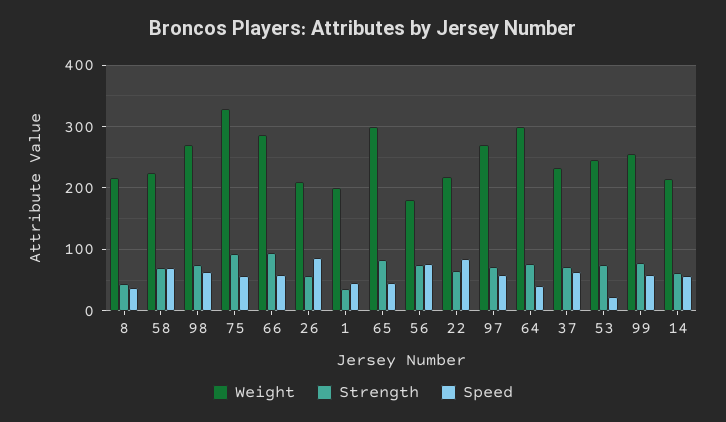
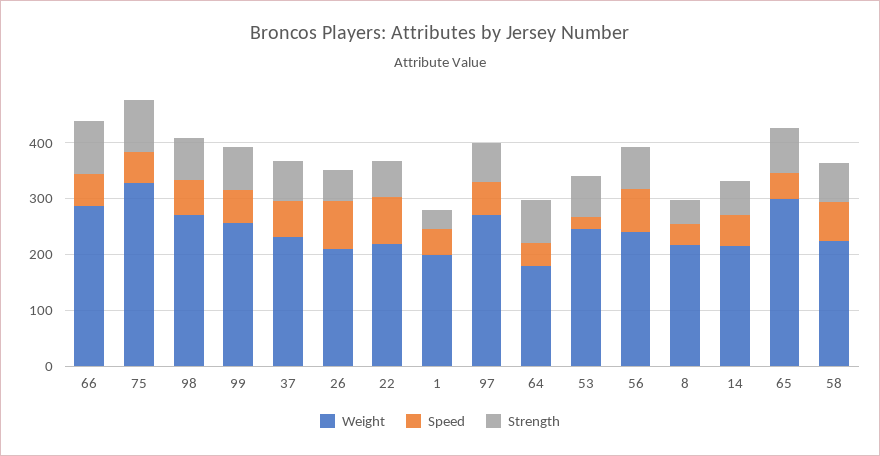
Weight, 56: 180 -> 240
Weight, 64: 300 -> 180

